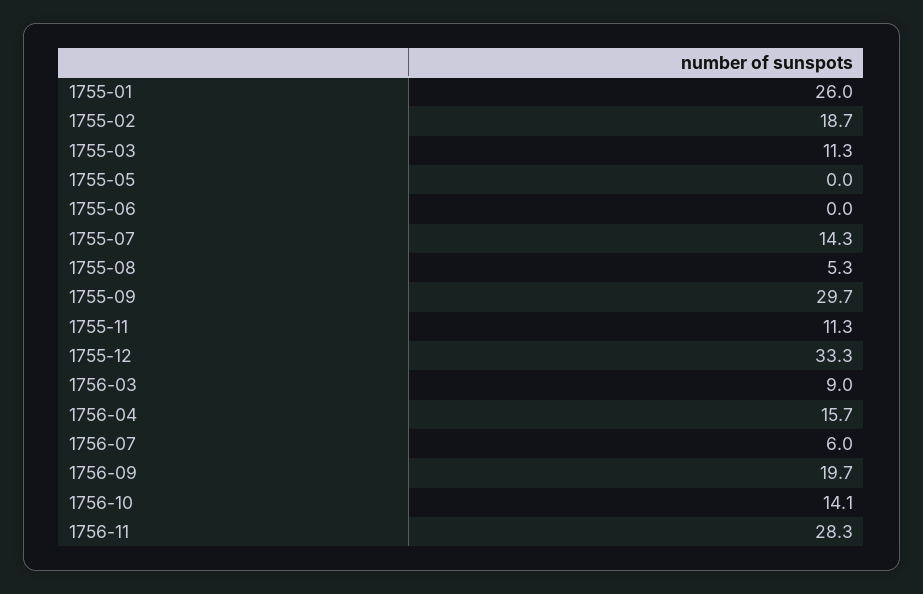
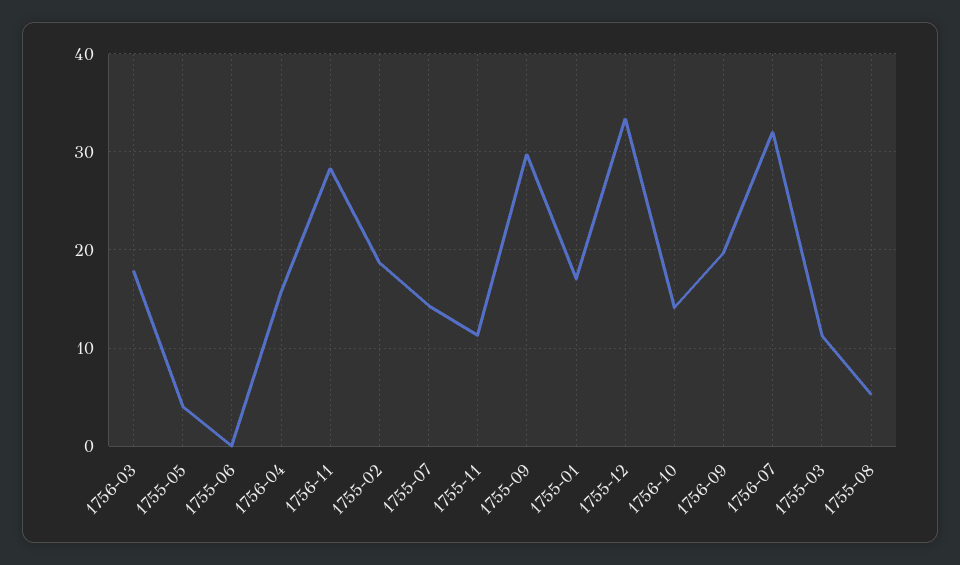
1755-01: 26 -> 17
1755-05: 0 -> 4
1756-03: 9 -> 18
1756-07: 6 -> 32

